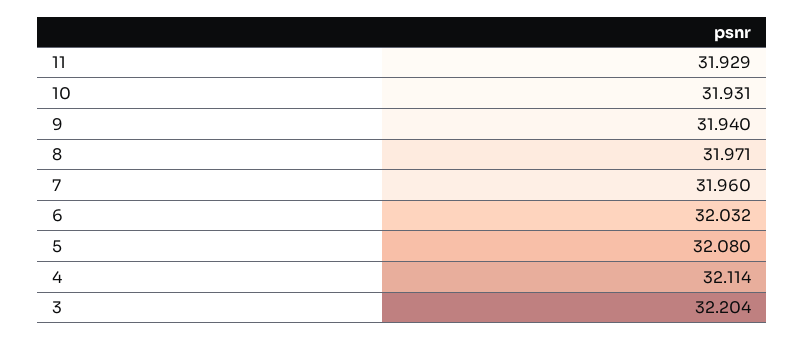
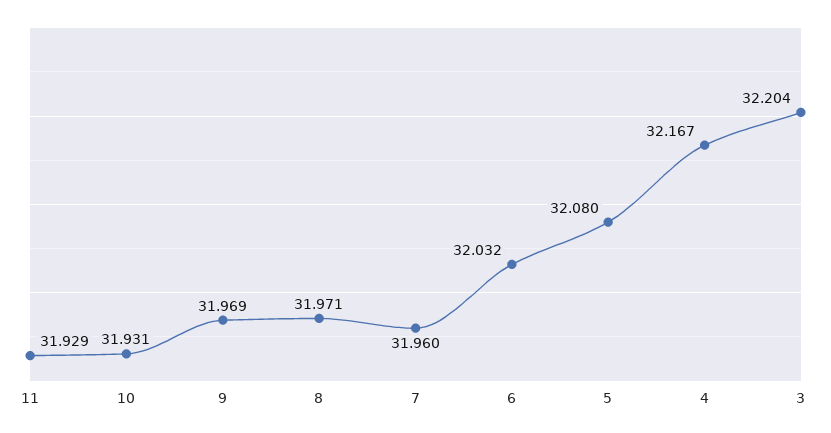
9: 31.94 -> 31.969
4: 32.114 -> 32.167

